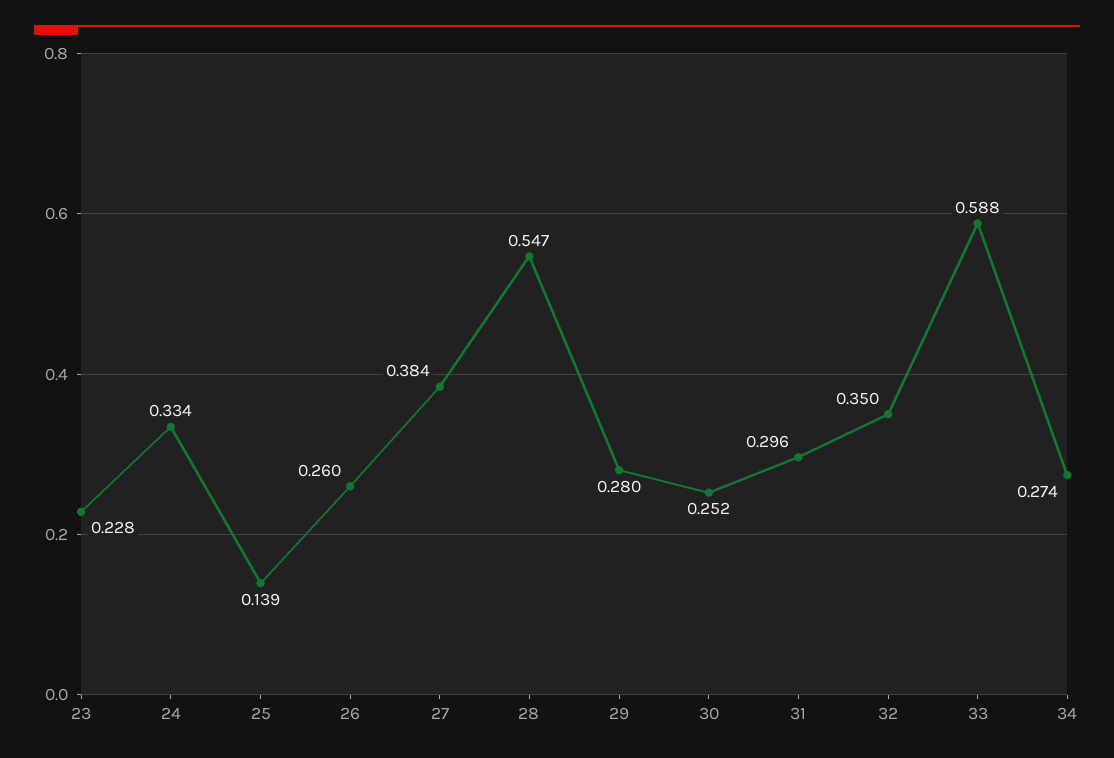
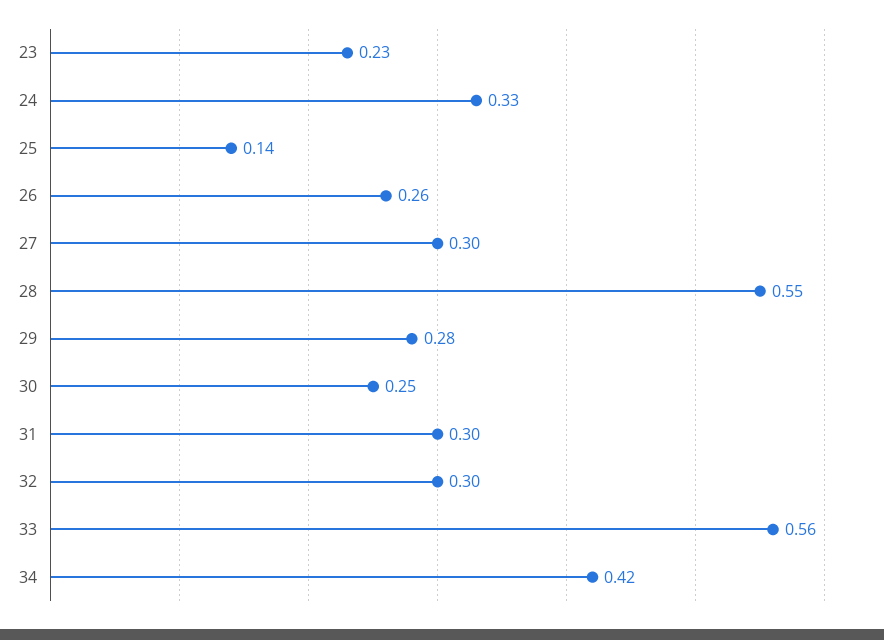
27: 0.384 -> 0.3
32: 0.35 -> 0.3
33: 0.588 -> 0.56
34: 0.274 -> 0.42

